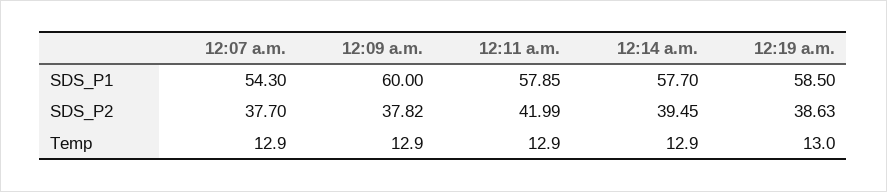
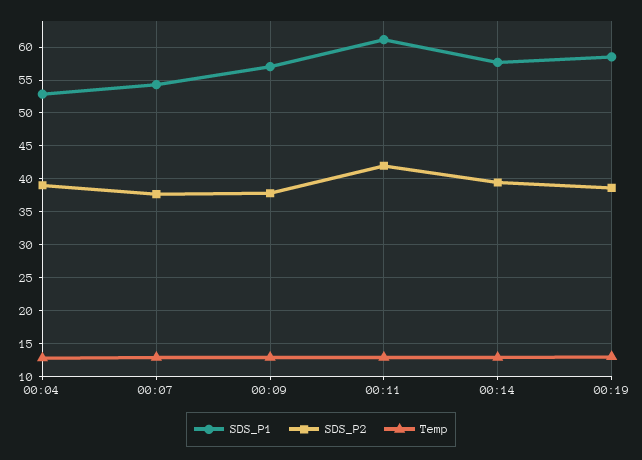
SDS_P1, 12:09 a.m.: 60 -> 57
SDS_P1, 12:11 a.m.: 57.85 -> 61
SDS_P1, 00:04: none -> 53
SDS_P2, 00:04: none -> 39
Temp, 00:04: none -> 13

